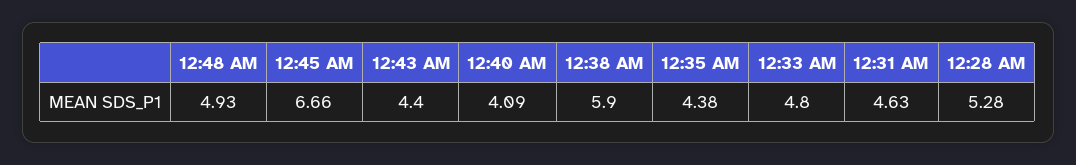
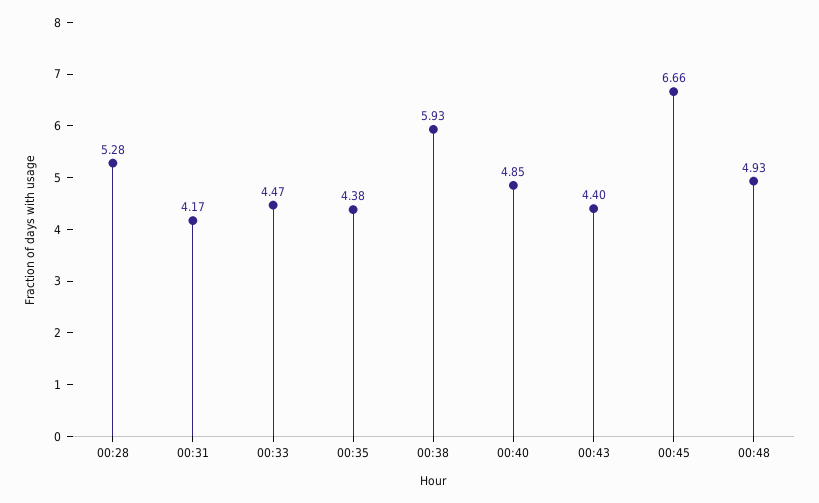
12:40 AM: 4.09 -> 4.85
12:38 AM: 5.9 -> 5.93
12:33 AM: 4.8 -> 4.47
12:31 AM: 4.63 -> 4.17

